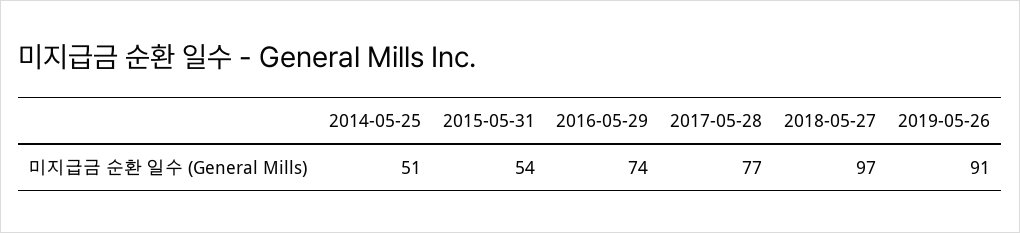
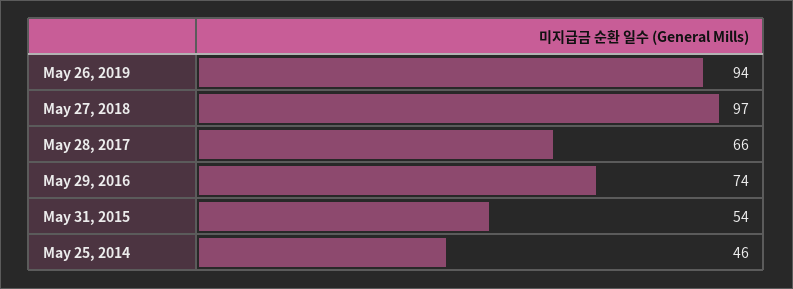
2014-05-25: 51 -> 46
2017-05-28: 77 -> 66
2019-05-26: 91 -> 94

